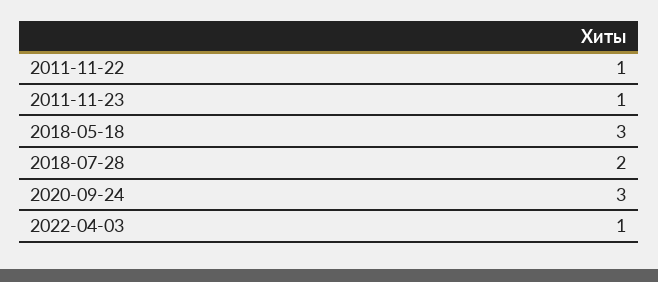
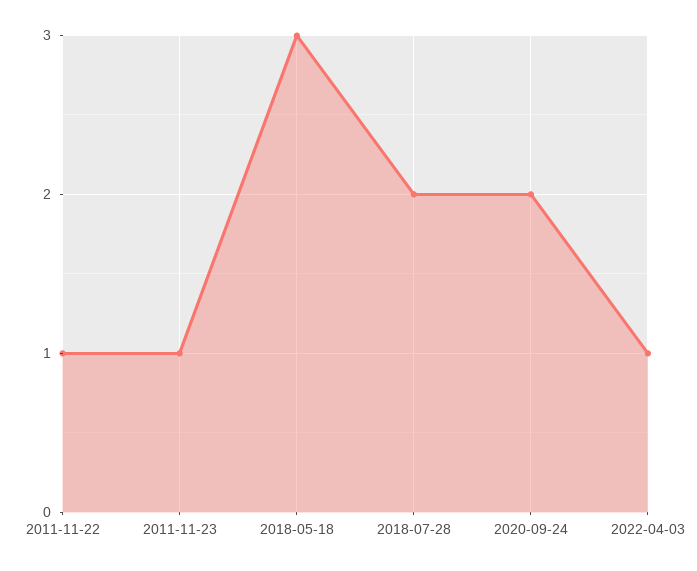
2020-09-24: 3 -> 2

